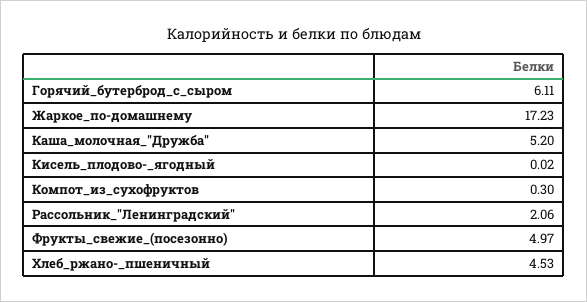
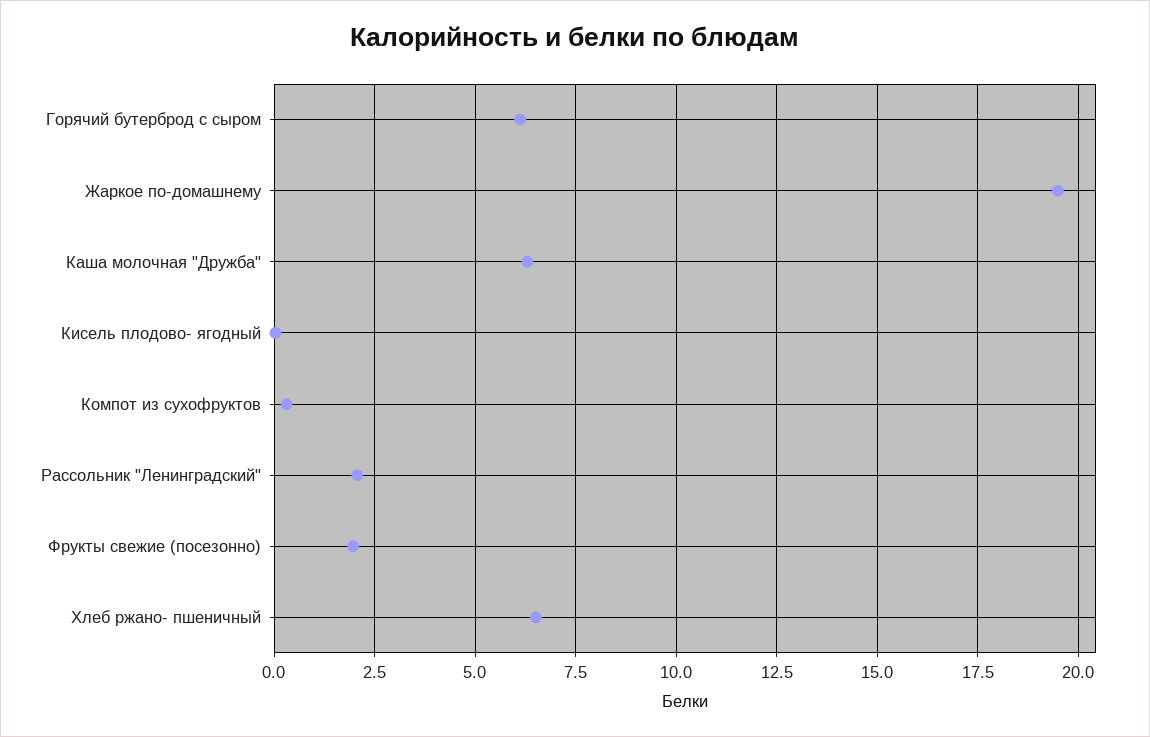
Жаркое_по-домашнему: 17.23 -> 19.5
Каша_молочная_"Дружба": 5.2 -> 6.25
Фрукты_свежие_(посезонно): 4.97 -> 2
Хлеб_ржано-_пшеничный: 4.53 -> 6.5

